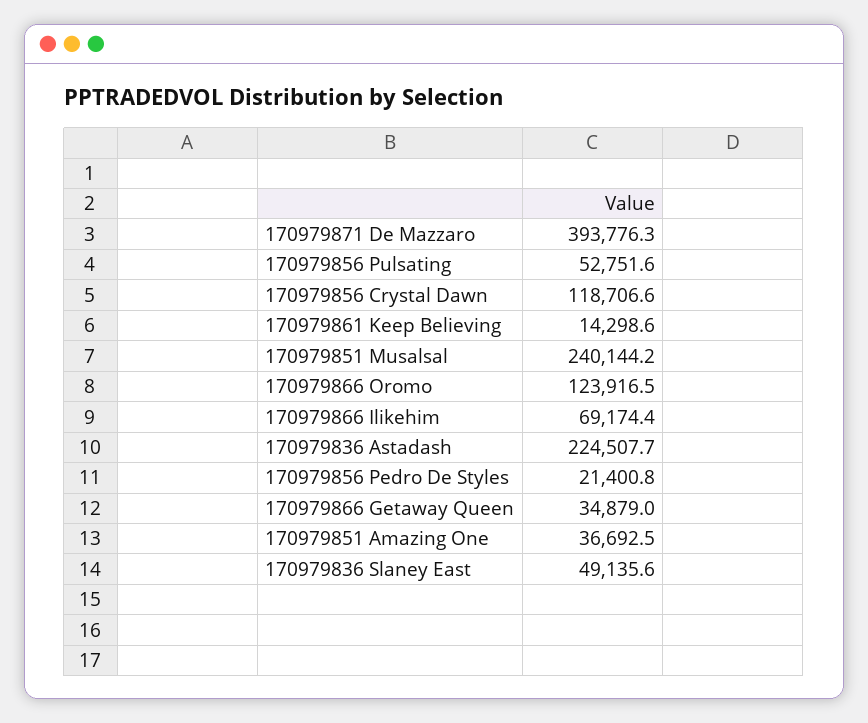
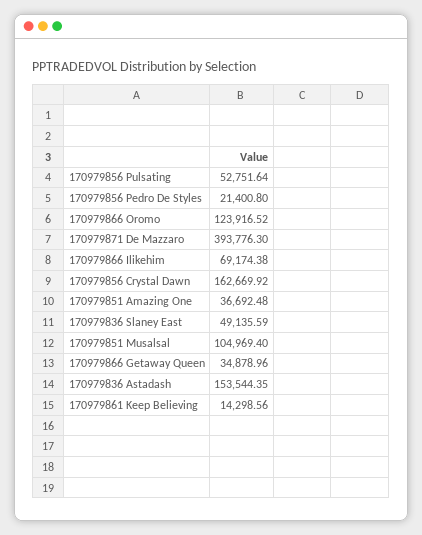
170979856 Crystal Dawn: 118706.6 -> 162669.92
170979851 Musalsal: 240144.2 -> 104969.4
170979836 Astadash: 224507.7 -> 153544.35

